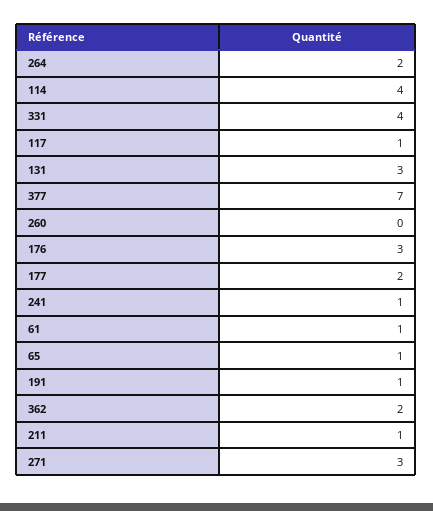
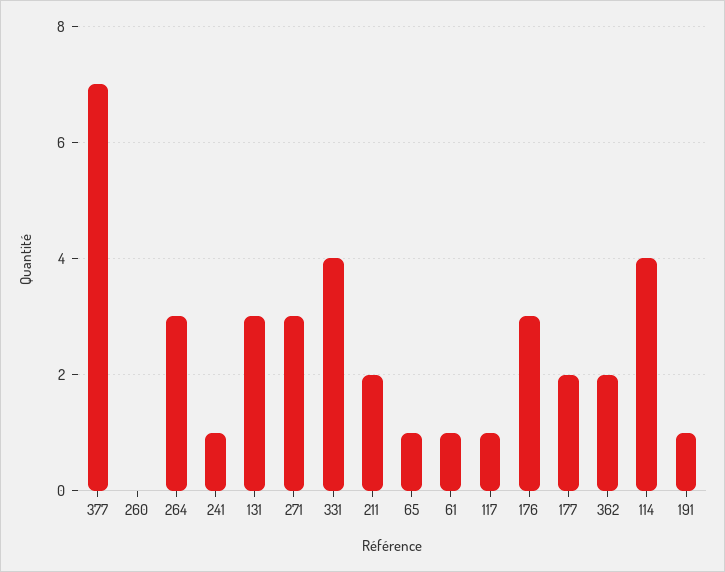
264: 2 -> 3
211: 1 -> 2

